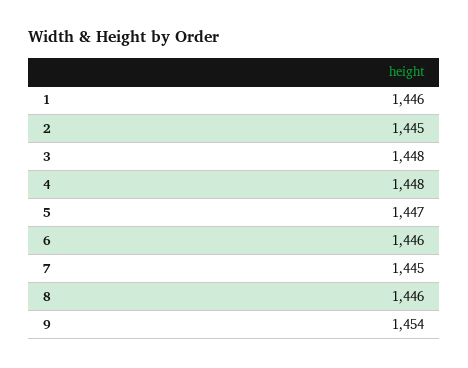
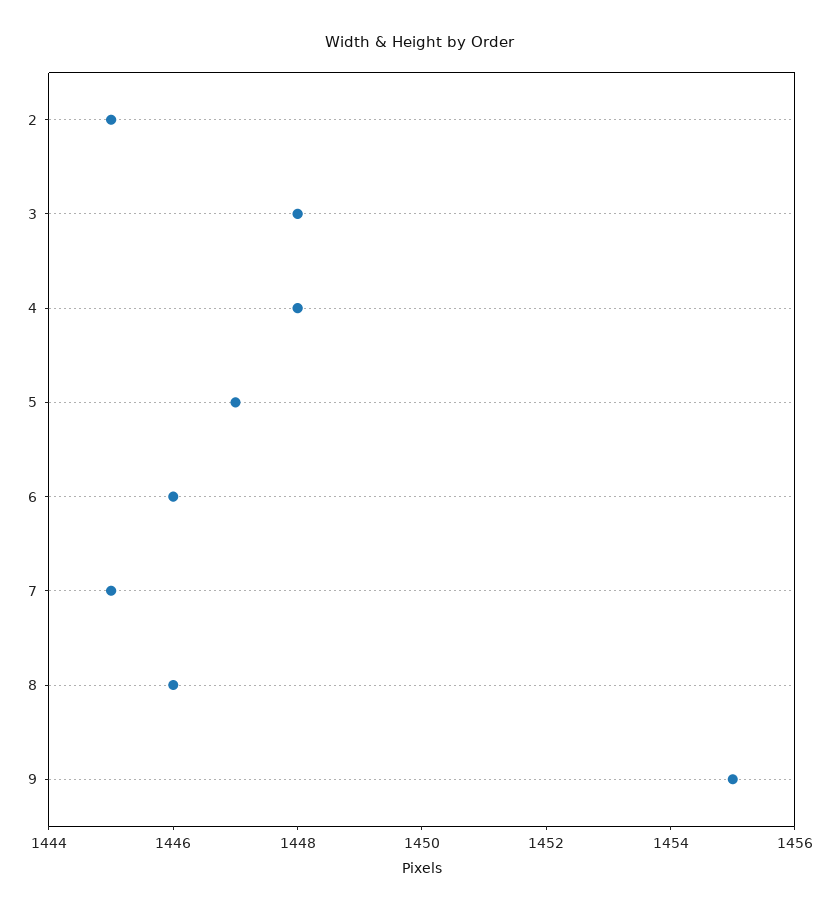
1: 1446 -> none
9: 1454 -> 1455

